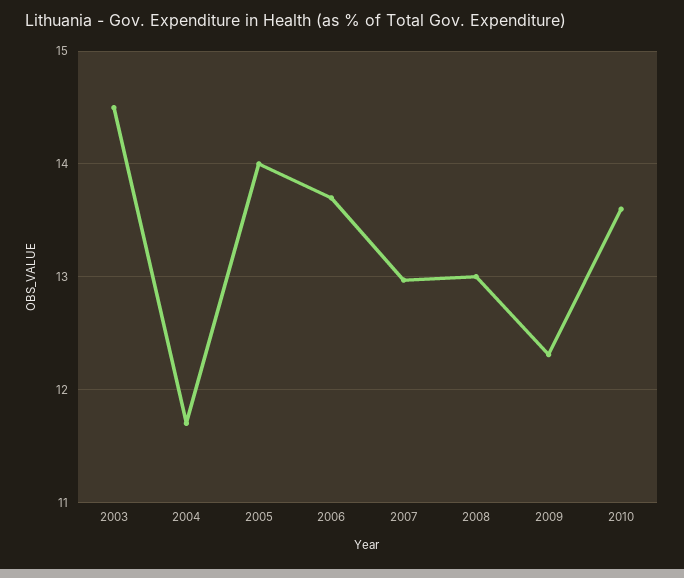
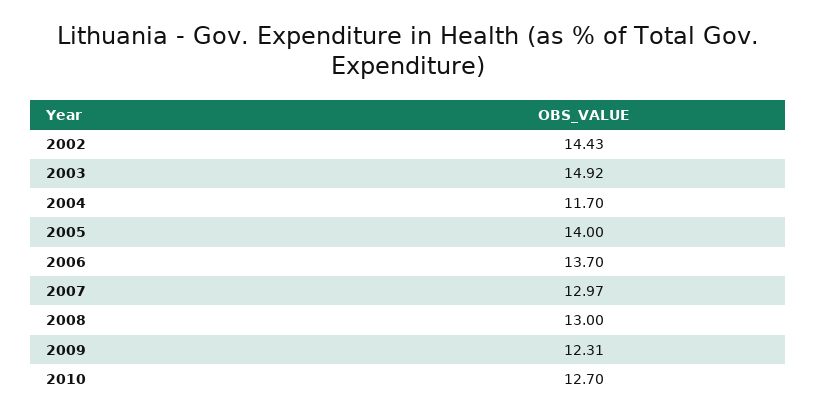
2003: 14.5 -> 14.92
2010: 13.6 -> 12.7
2002: none -> 14.43

